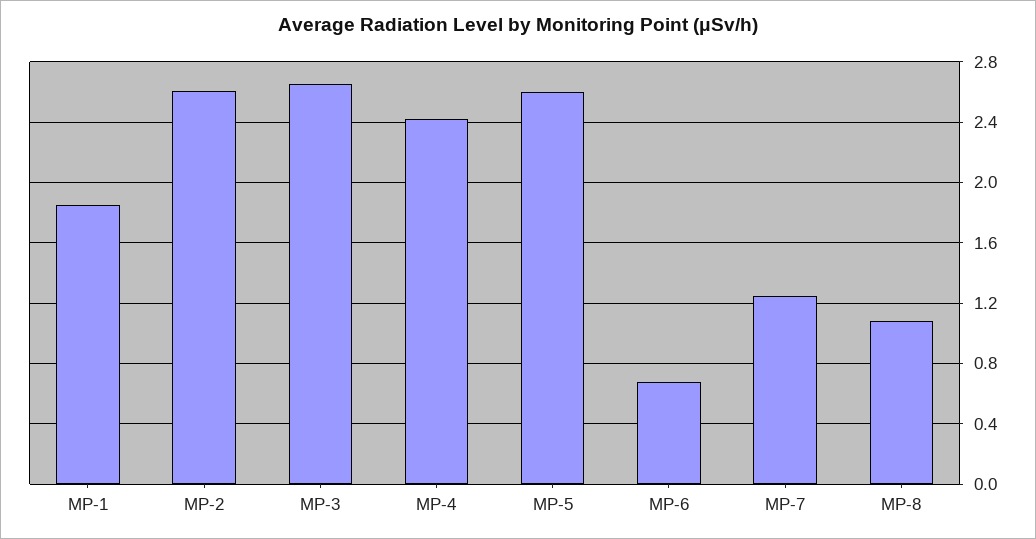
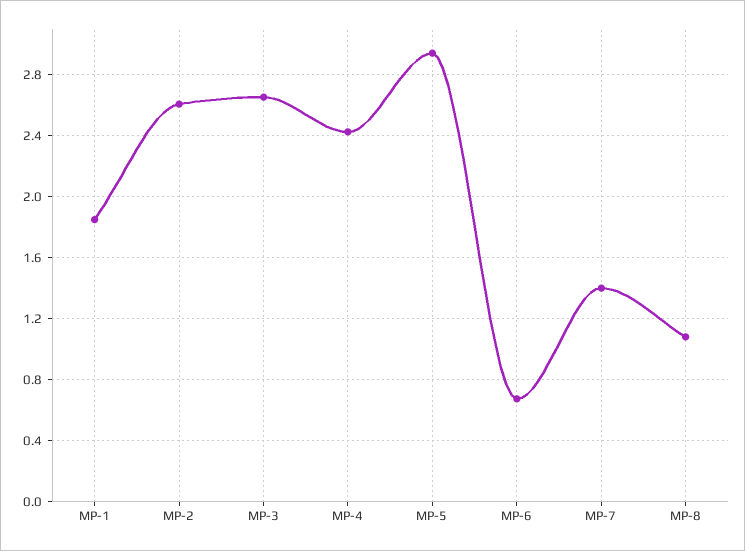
MP-5: 2.6 -> 2.95
MP-7: 1.25 -> 1.4

